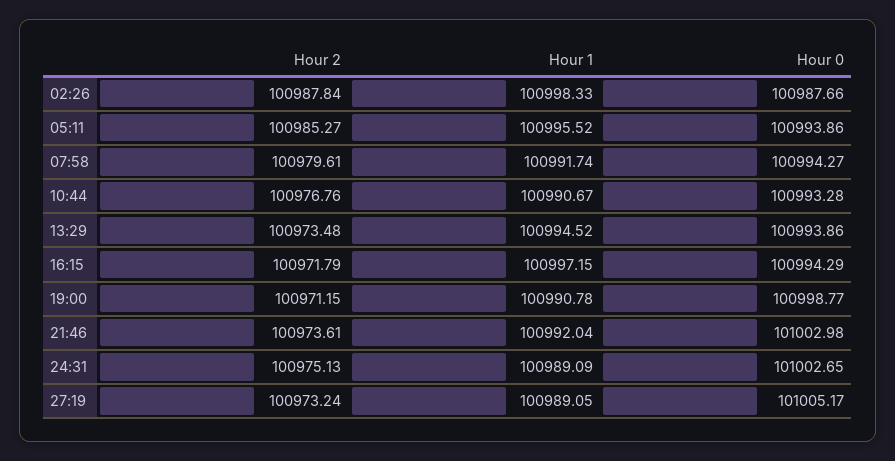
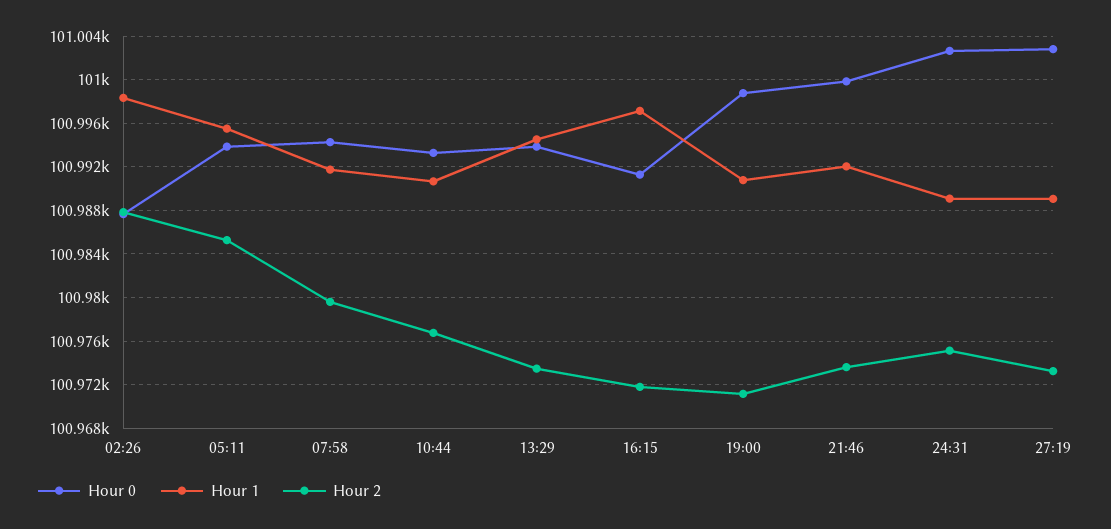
Hour 0, 16:15: 100994.29 -> 100991
Hour 0, 21:46: 101002.98 -> 101000
Hour 0, 27:19: 101005.17 -> 101003

